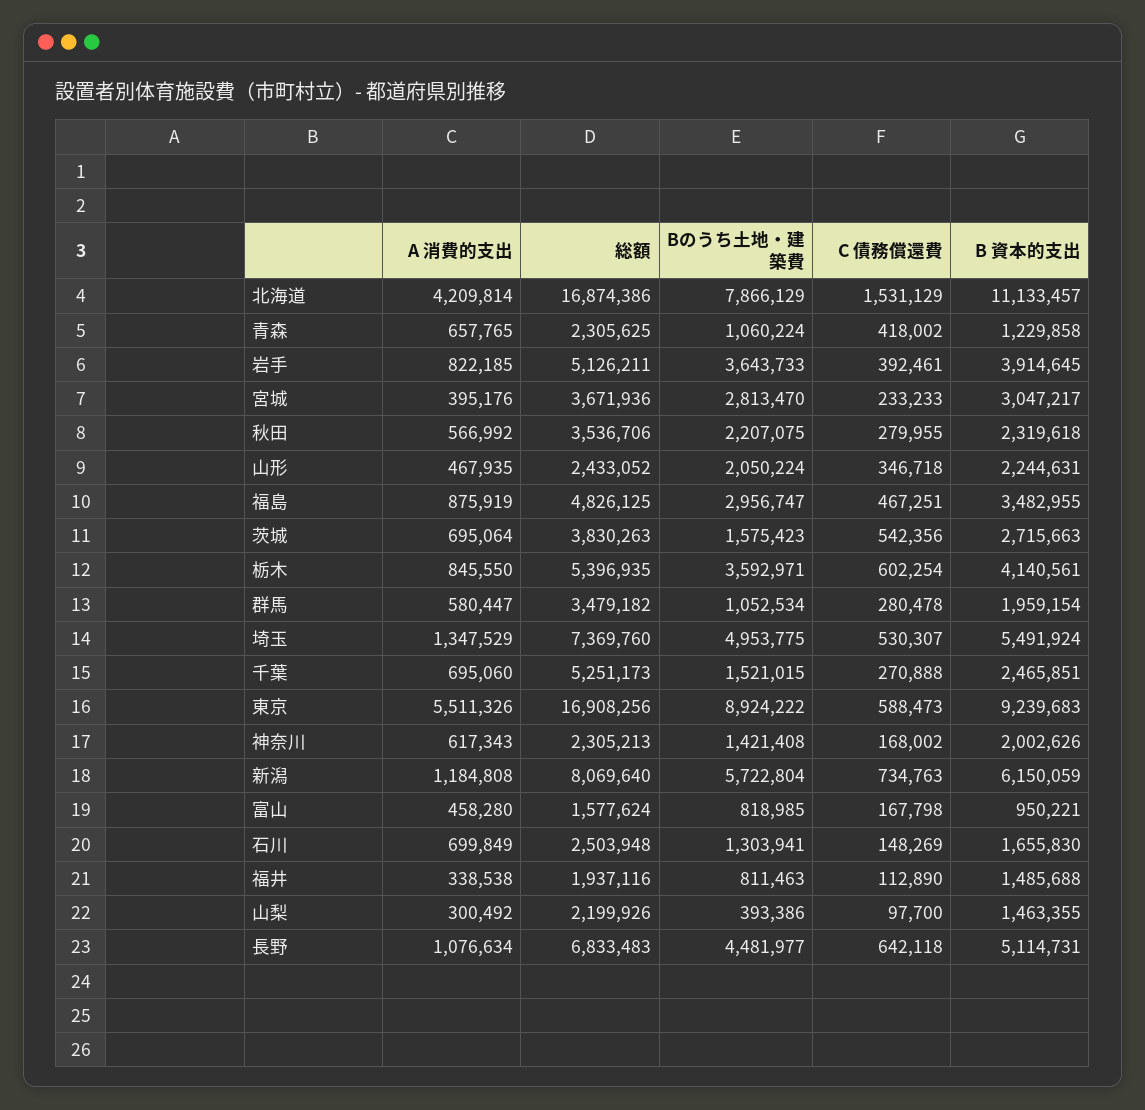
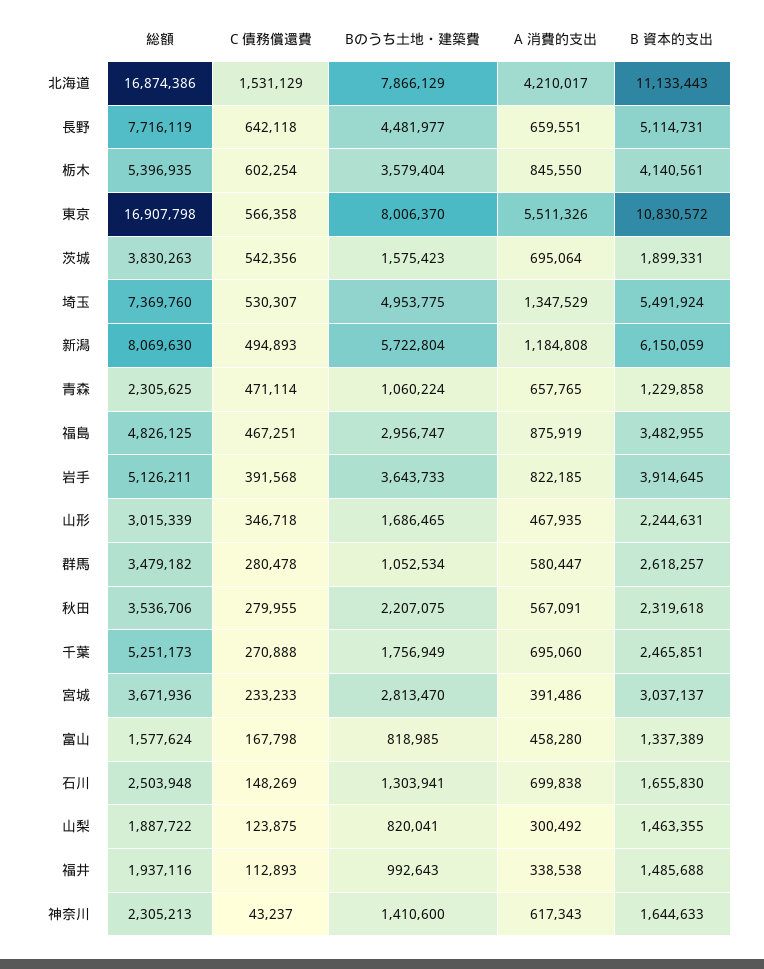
A 消費的支出, 北海道: 4209814 -> 4210017
B 資本的支出, 北海道: 11133457 -> 11133443
C 債務償還費, 青森: 418002 -> 471114
C 債務償還費, 岩手: 392461 -> 391568
A 消費的支出, 宮城: 395176 -> 391486
B 資本的支出, 宮城: 3047217 -> 3037137
A 消費的支出, 秋田: 566992 -> 567091
総額, 山形: 2433052 -> 3015339
Bのうち土地・建築費, 山形: 2050224 -> 1686465
B 資本的支出, 茨城: 2715663 -> 1899331
Bのうち土地・建築費, 栃木: 3592971 -> 3579404
B 資本的支出, 群馬: 1959154 -> 2618257
Bのうち土地・建築費, 千葉: 1521015 -> 1756949
総額, 東京: 16908256 -> 16907798
Bのうち土地・建築費, 東京: 8924222 -> 8006370
C 債務償還費, 東京: 588473 -> 566358
B 資本的支出, 東京: 9239683 -> 10830572
Bのうち土地・建築費, 神奈川: 1421408 -> 1410600
C 債務償還費, 神奈川: 168002 -> 43237
B 資本的支出, 神奈川: 2002626 -> 1644633
総額, 新潟: 8069640 -> 8069630
C 債務償還費, 新潟: 734763 -> 494893
B 資本的支出, 富山: 950221 -> 1337389
A 消費的支出, 石川: 699849 -> 699838
Bのうち土地・建築費, 福井: 811463 -> 992643
C 債務償還費, 福井: 112890 -> 112893
総額, 山梨: 2199926 -> 1887722
Bのうち土地・建築費, 山梨: 393386 -> 820041
C 債務償還費, 山梨: 97700 -> 123875
A 消費的支出, 長野: 1076634 -> 659551
総額, 長野: 6833483 -> 7716119

